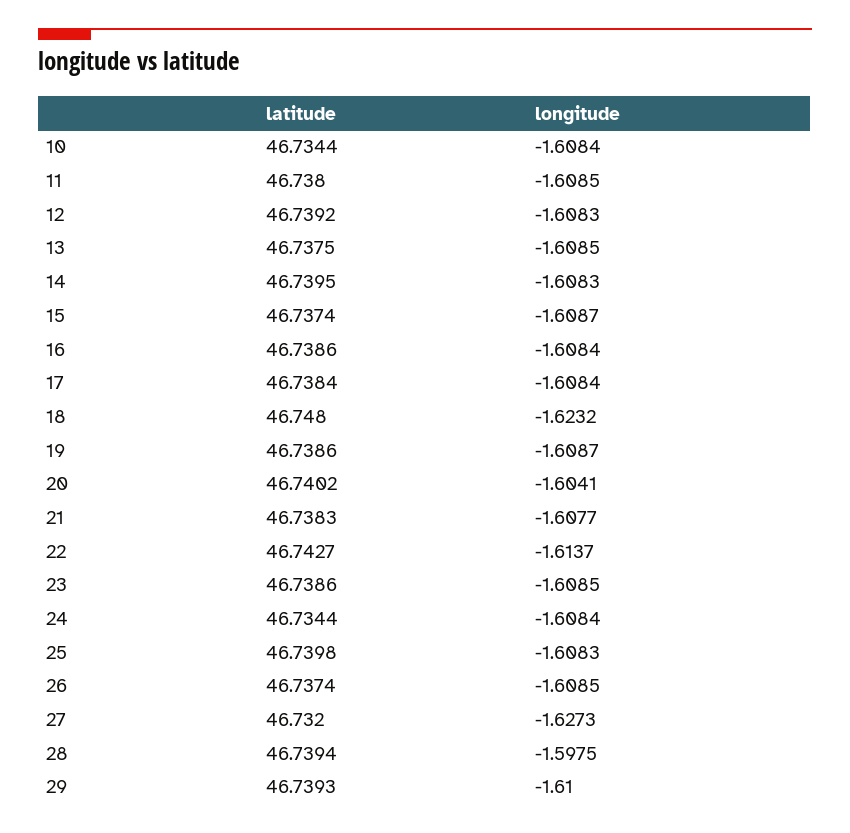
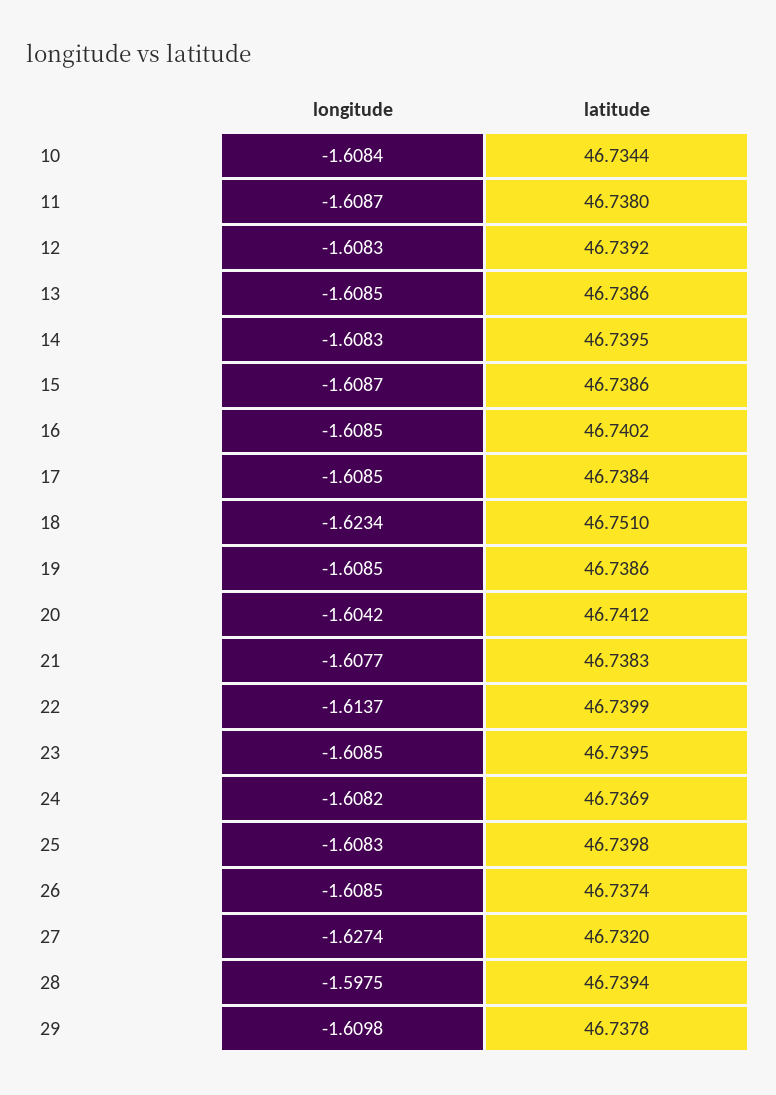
longitude, 11: -1.6085 -> -1.6087
latitude, 13: 46.7375 -> 46.7386
latitude, 15: 46.7374 -> 46.7386
latitude, 16: 46.7386 -> 46.7402
longitude, 16: -1.6084 -> -1.6085
longitude, 17: -1.6084 -> -1.6085
latitude, 18: 46.748 -> 46.751
longitude, 18: -1.6232 -> -1.6234
longitude, 19: -1.6087 -> -1.6085
latitude, 20: 46.7402 -> 46.7412
longitude, 20: -1.6041 -> -1.6042
latitude, 22: 46.7427 -> 46.7399
latitude, 23: 46.7386 -> 46.7395
latitude, 24: 46.7344 -> 46.7369
longitude, 24: -1.6084 -> -1.6082
longitude, 27: -1.6273 -> -1.6274
latitude, 29: 46.7393 -> 46.7378
longitude, 29: -1.61 -> -1.6098

